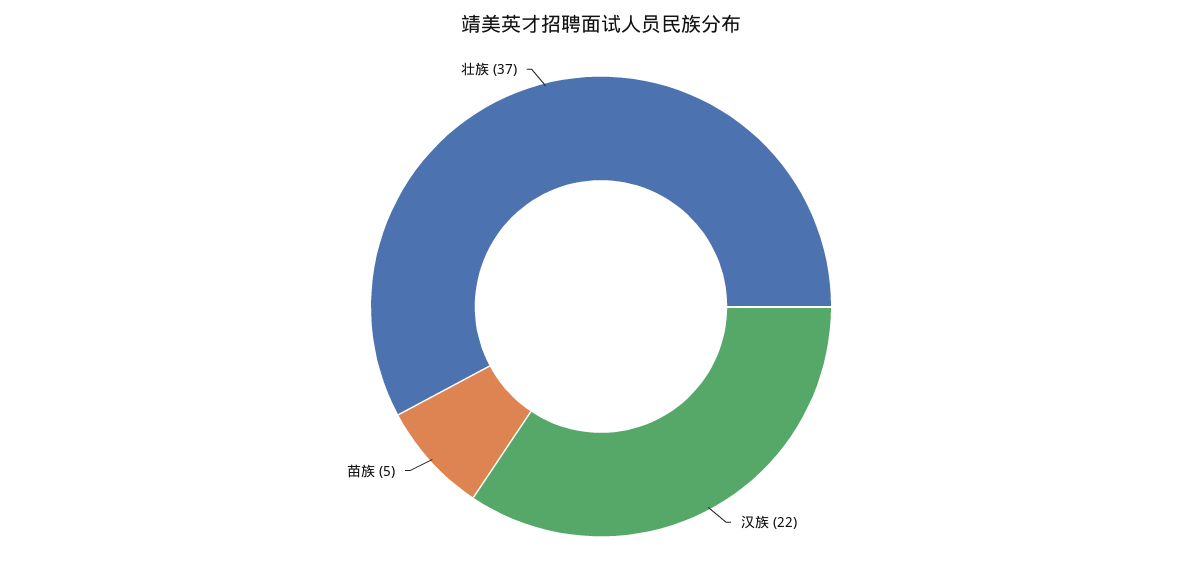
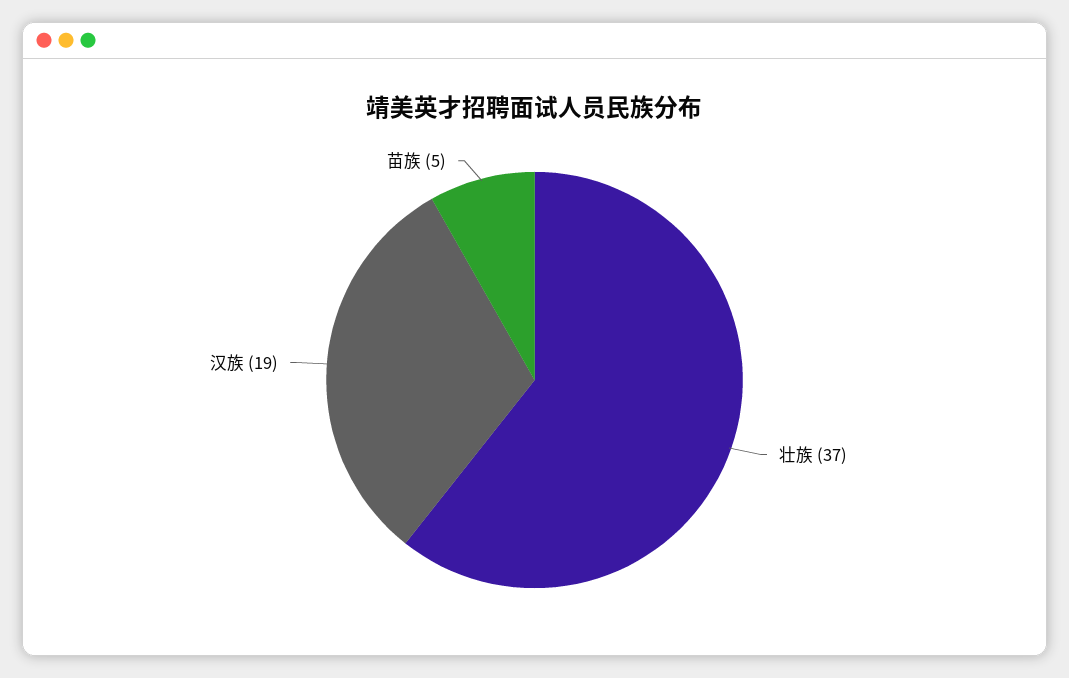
汉族: 22 -> 19

